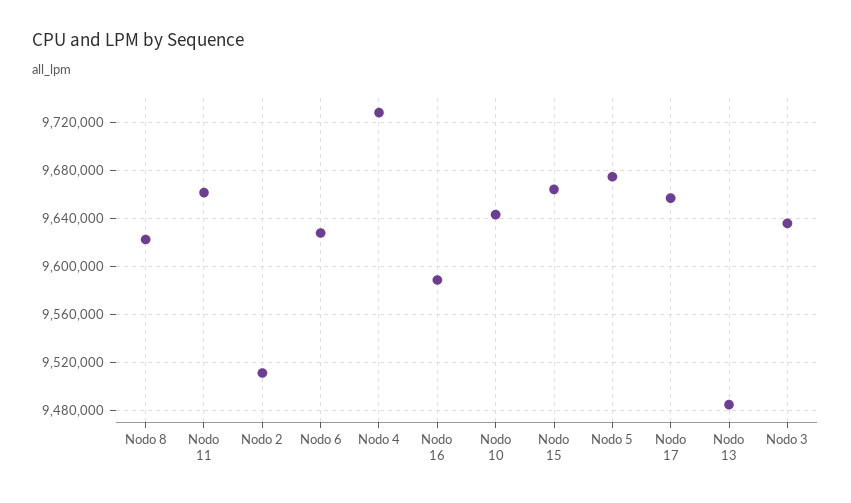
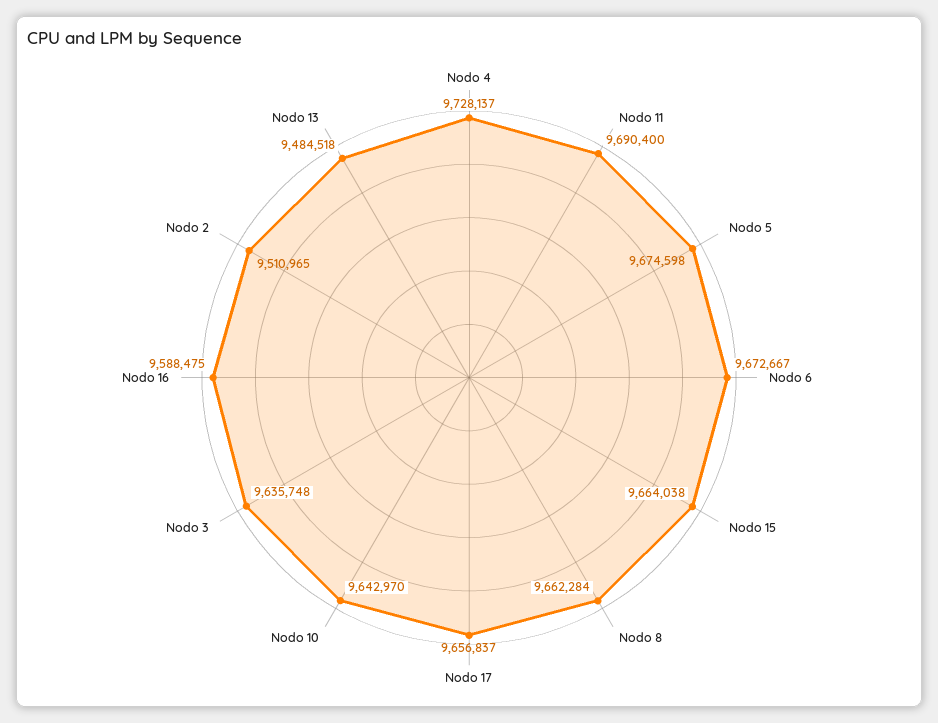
Nodo 8: 9620000 -> 9662284
Nodo 11: 9660000 -> 9690400
Nodo 6: 9630000 -> 9672667

